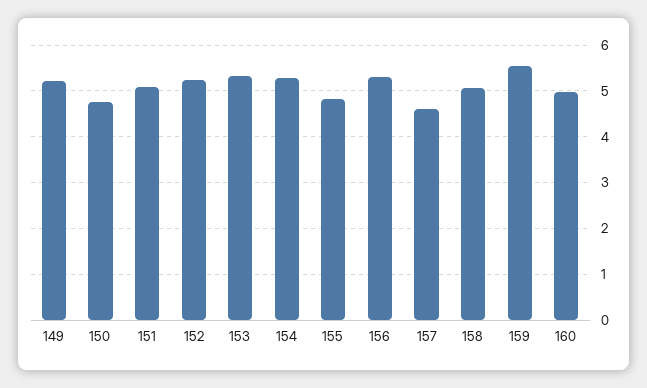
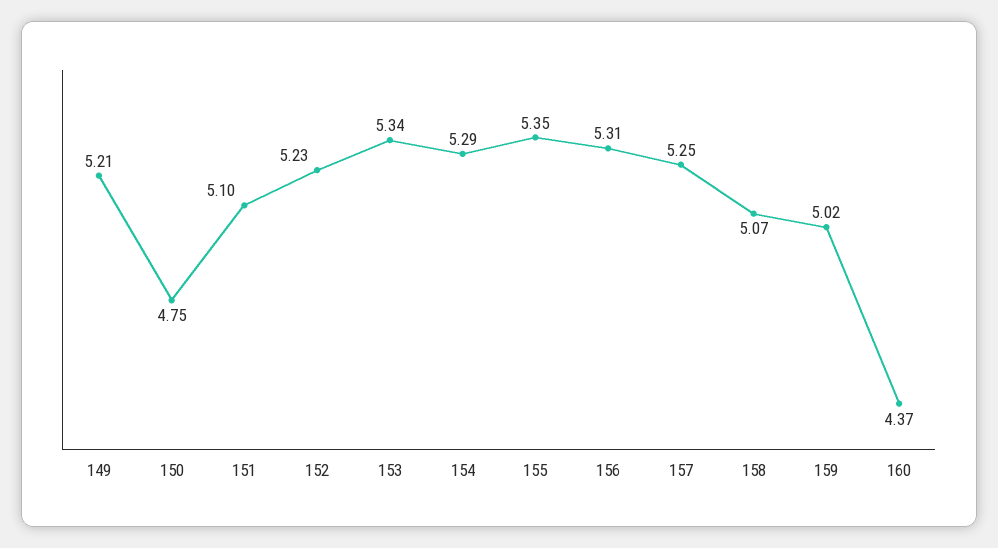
155: 4.8 -> 5.35
157: 4.6 -> 5.25
159: 5.6 -> 5.02
160: 5 -> 4.37

